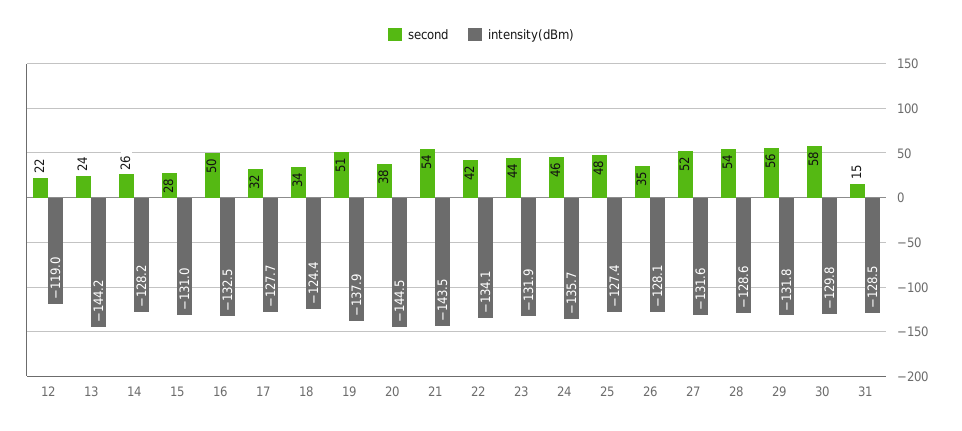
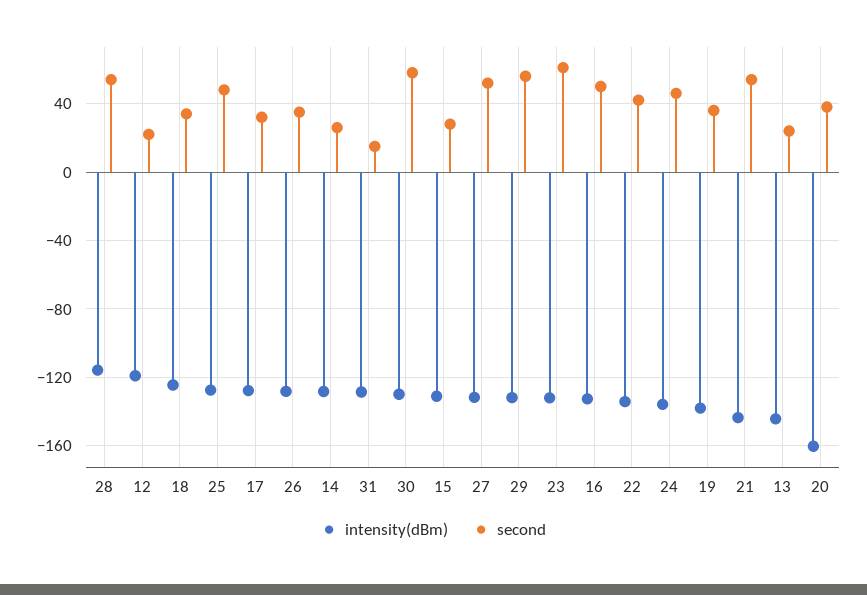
second, 19: 51 -> 35
intensity(dBm), 20: -144.5 -> -160
second, 23: 44 -> 60
intensity(dBm), 28: -128.6 -> -115

